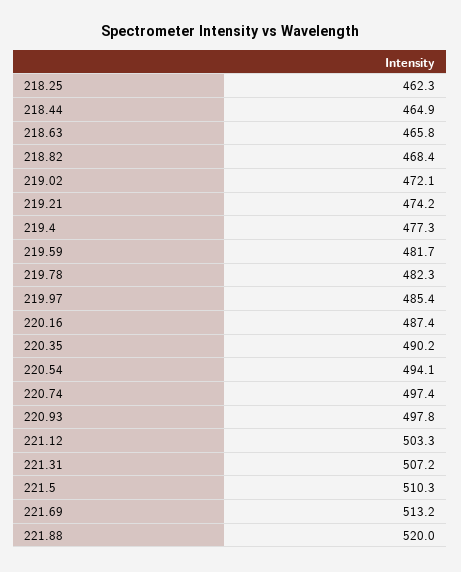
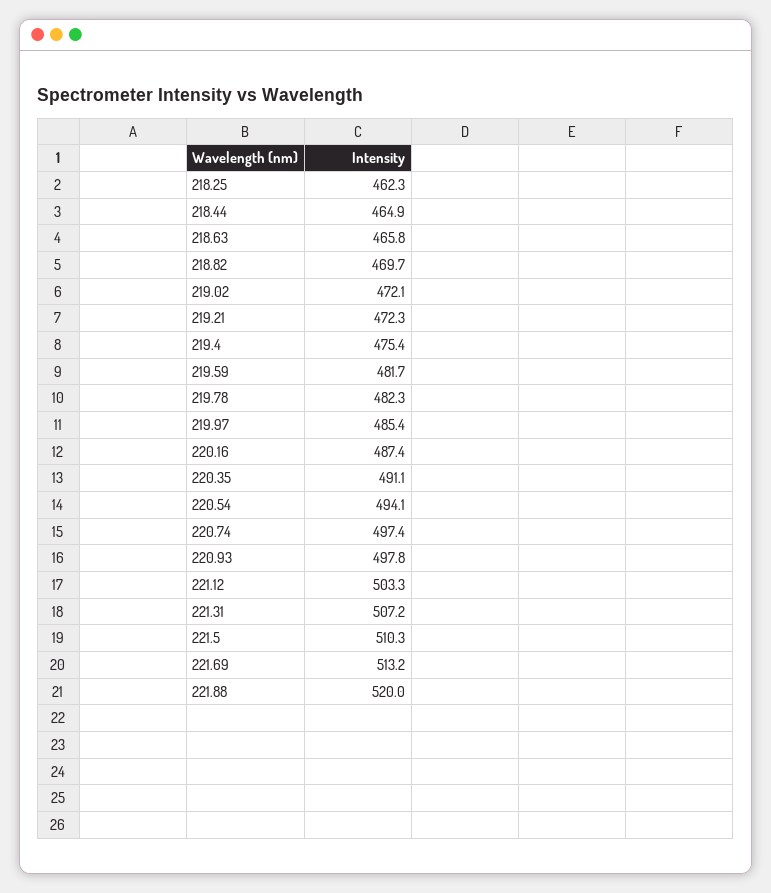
218.82: 468.4 -> 469.7
219.21: 474.2 -> 472.3
219.4: 477.3 -> 475.4
220.35: 490.2 -> 491.1

